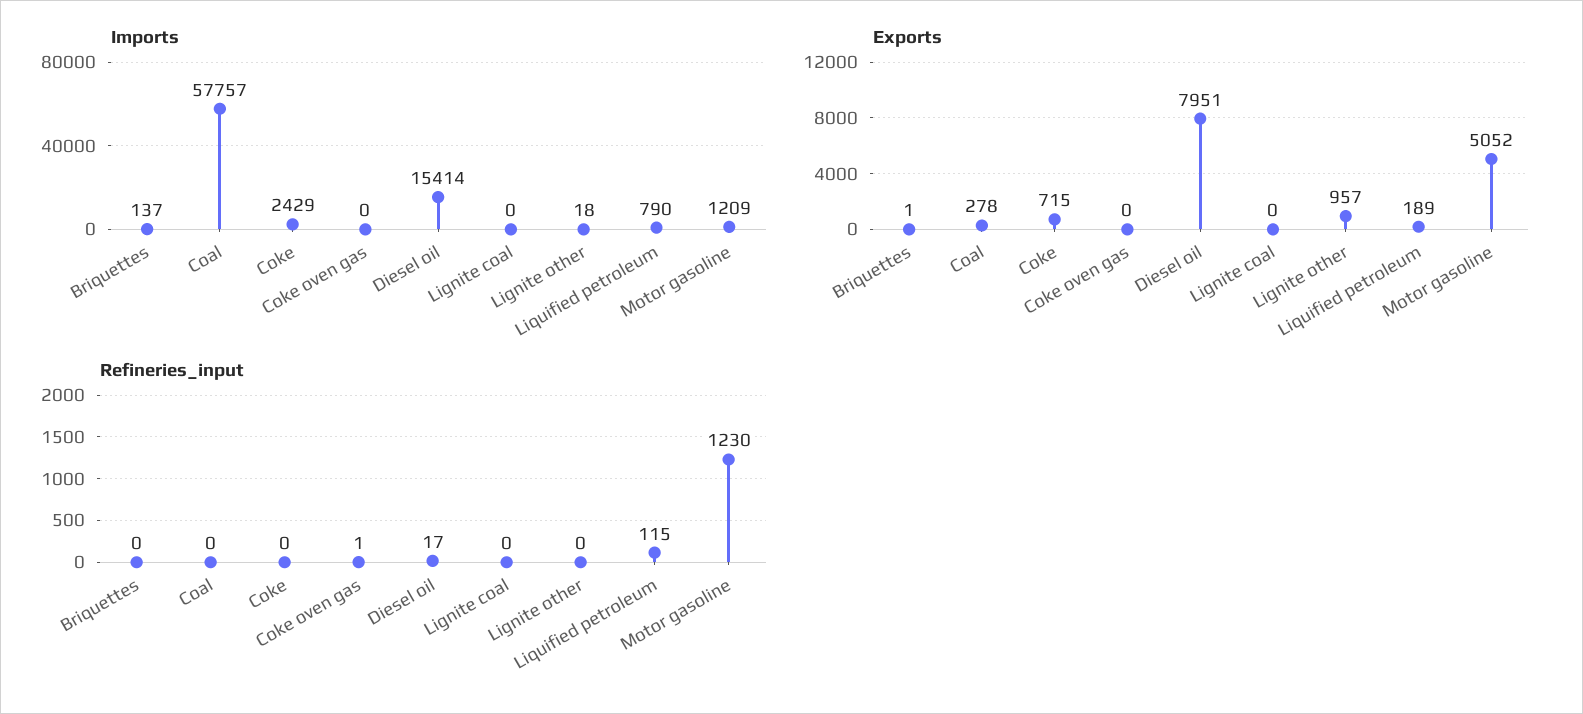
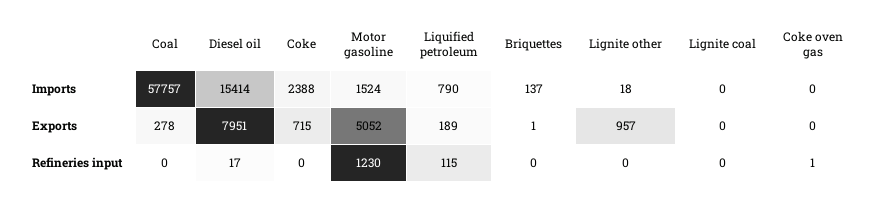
Imports, Coke: 2429 -> 2388
Imports, Motor gasoline: 1209 -> 1524

